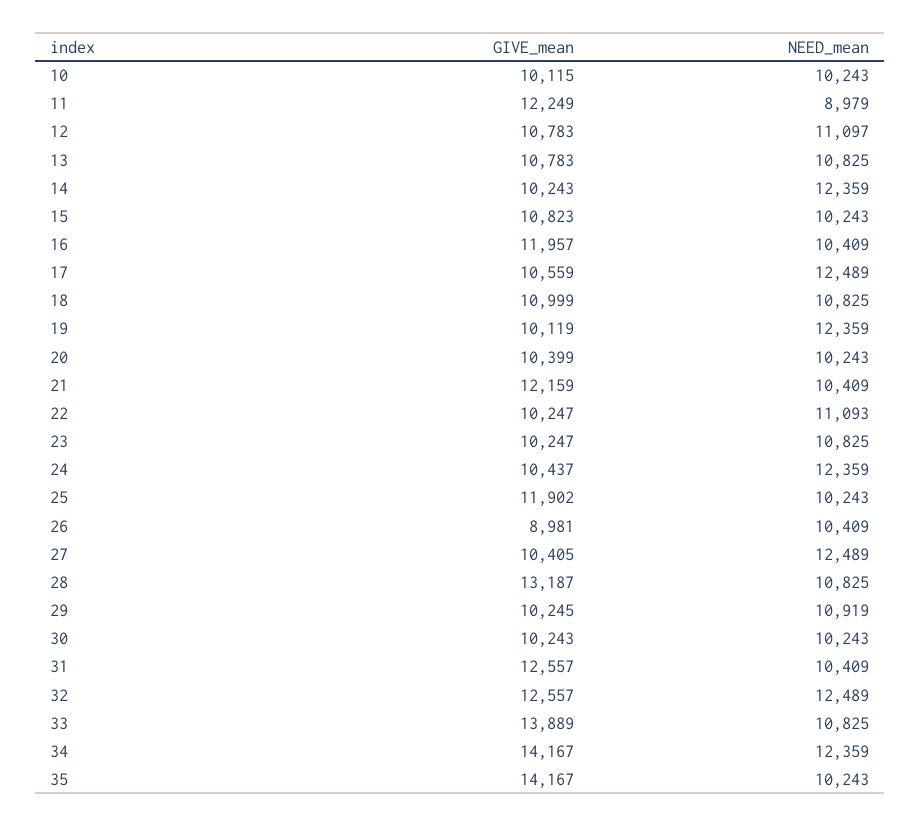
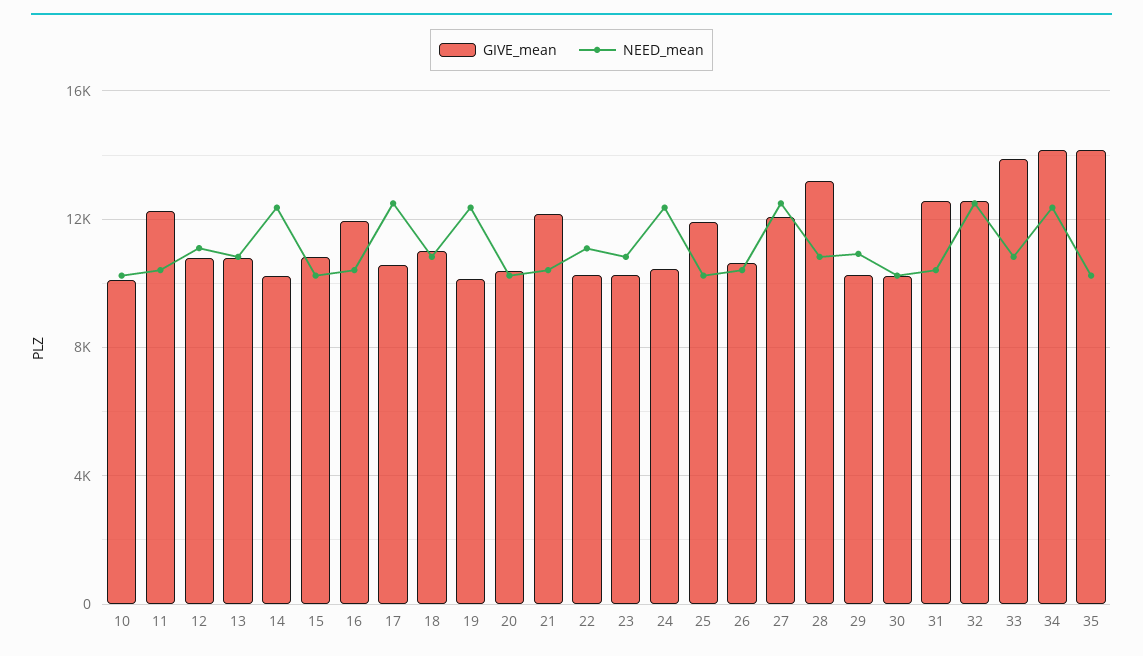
NEED_mean, 11: 8979 -> 10500
GIVE_mean, 26: 8981 -> 10500
GIVE_mean, 27: 10405 -> 12000

